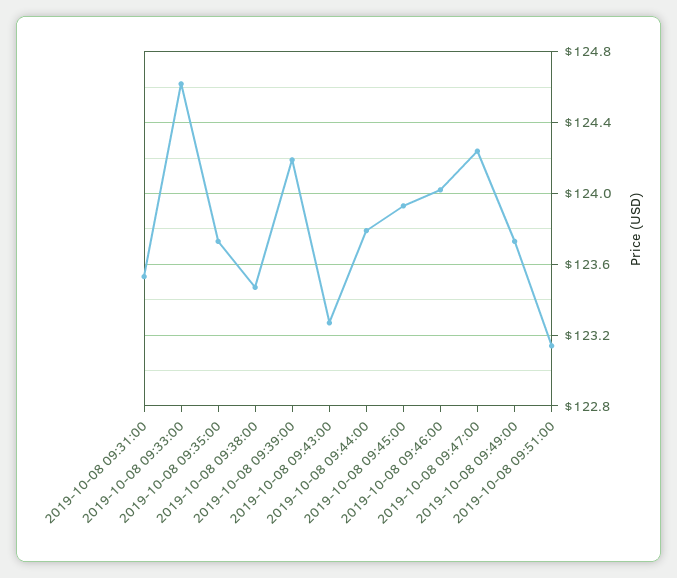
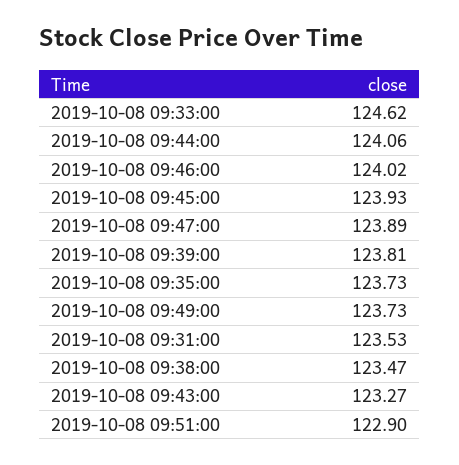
2019-10-08 09:39:00: 124.2 -> 123.81
2019-10-08 09:44:00: 123.8 -> 124.06
2019-10-08 09:47:00: 124.25 -> 123.89
2019-10-08 09:51:00: 123.15 -> 122.9

